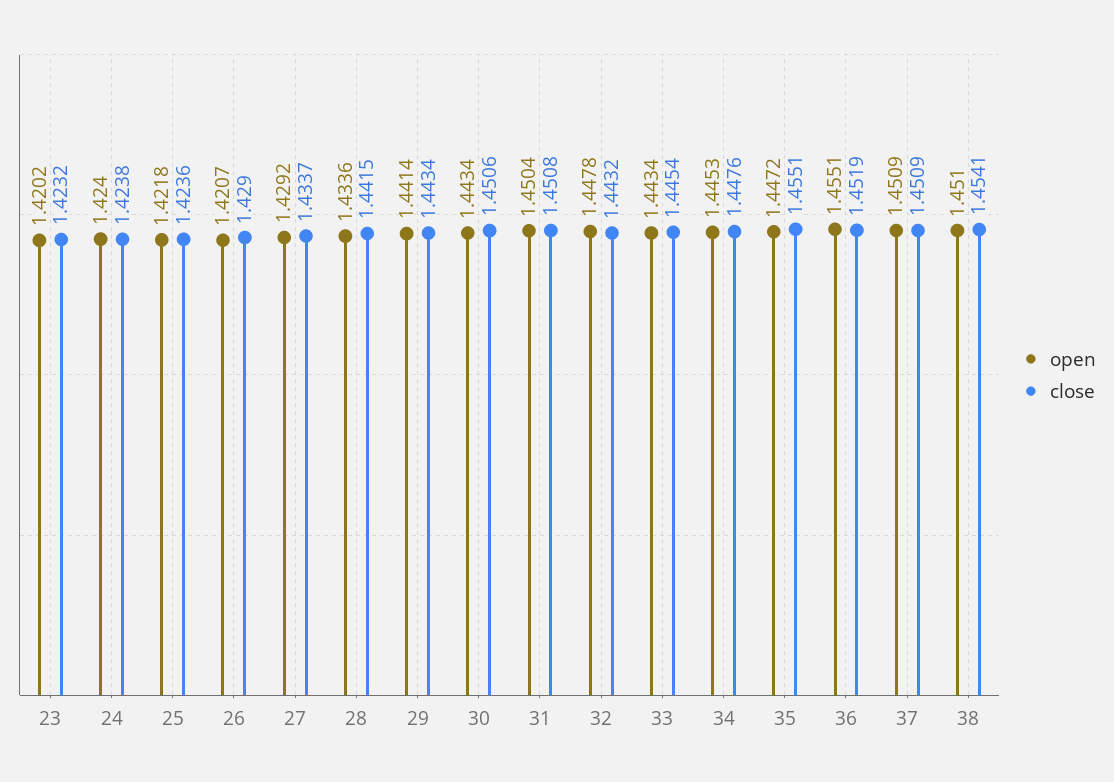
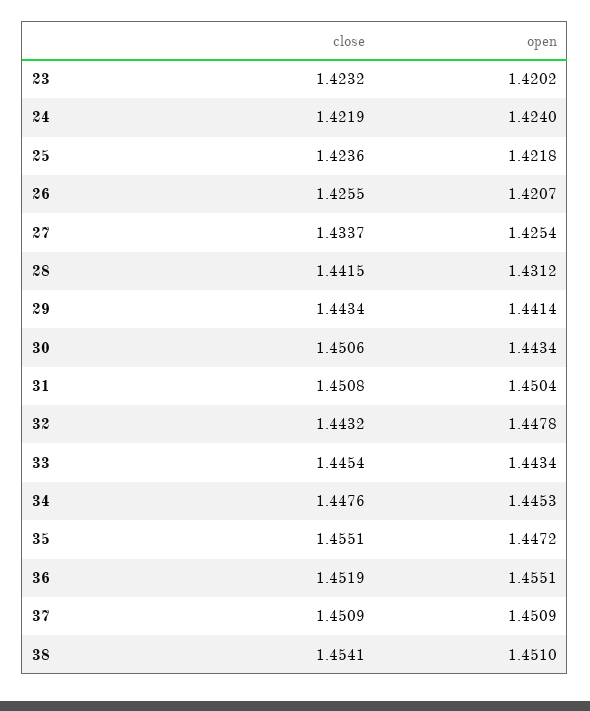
close, 24: 1.4238 -> 1.4219
close, 26: 1.429 -> 1.4255
open, 27: 1.4292 -> 1.4254
open, 28: 1.4336 -> 1.4312

